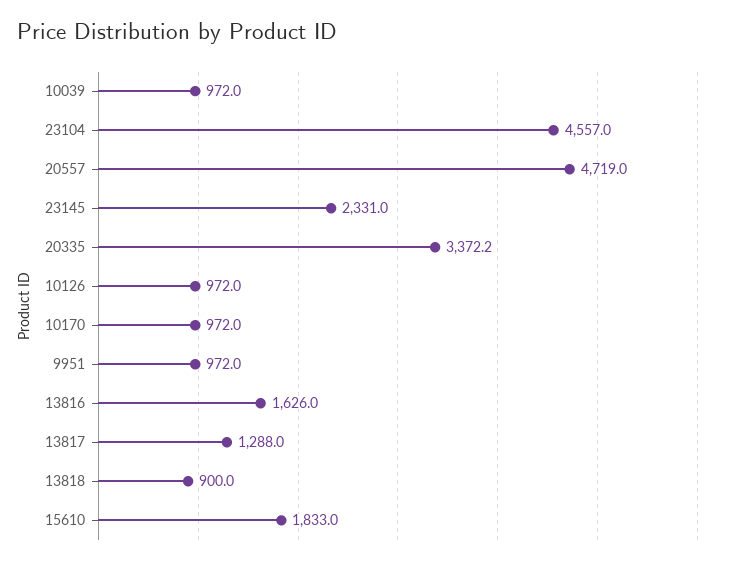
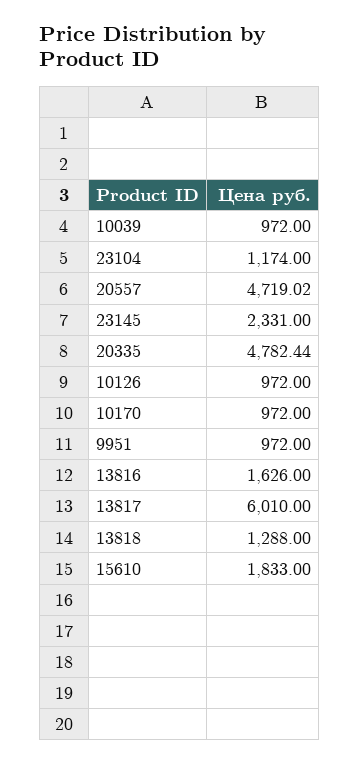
23104: 4557 -> 1174
20335: 3372.2 -> 4782.44
13817: 1288 -> 6010
13818: 900 -> 1288

